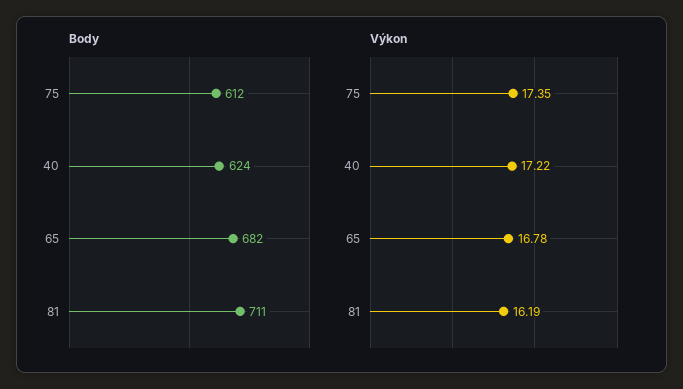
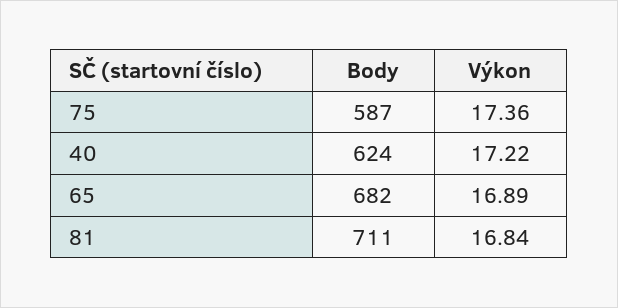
Body, 75: 612 -> 587
Výkon, 75: 17.35 -> 17.36
Výkon, 65: 16.78 -> 16.89
Výkon, 81: 16.19 -> 16.84

